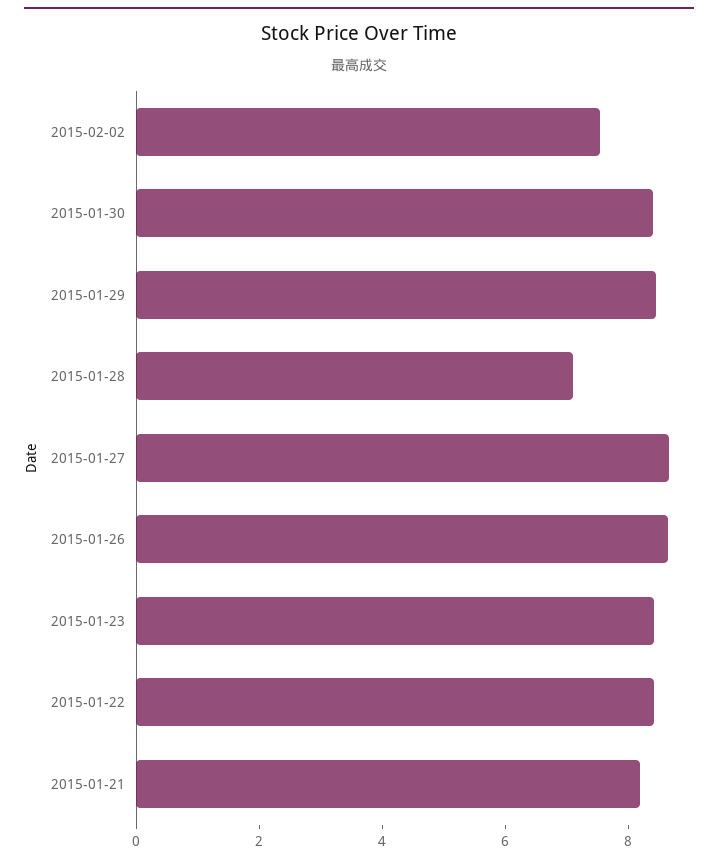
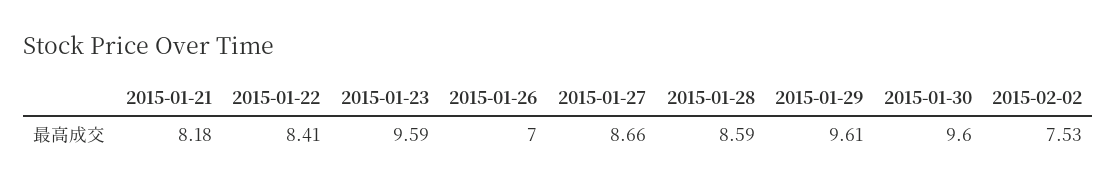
2015-01-30: 8.5 -> 9.6
2015-01-29: 8.5 -> 9.61
2015-01-28: 7 -> 8.59
2015-01-26: 8.5 -> 7
2015-01-23: 8.5 -> 9.59

